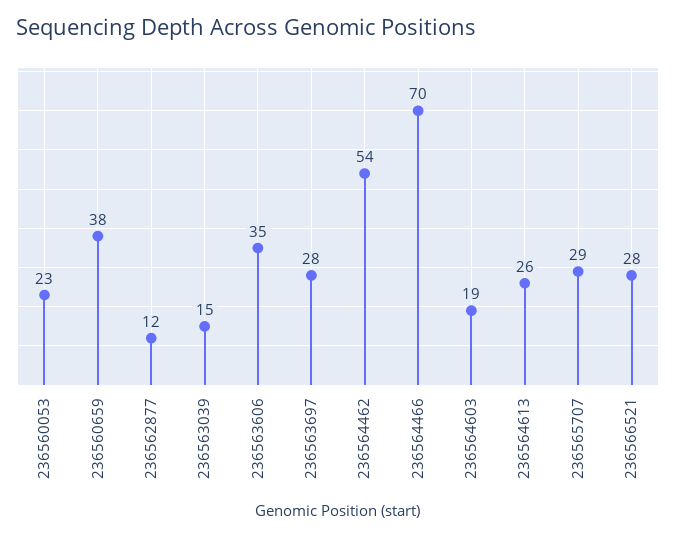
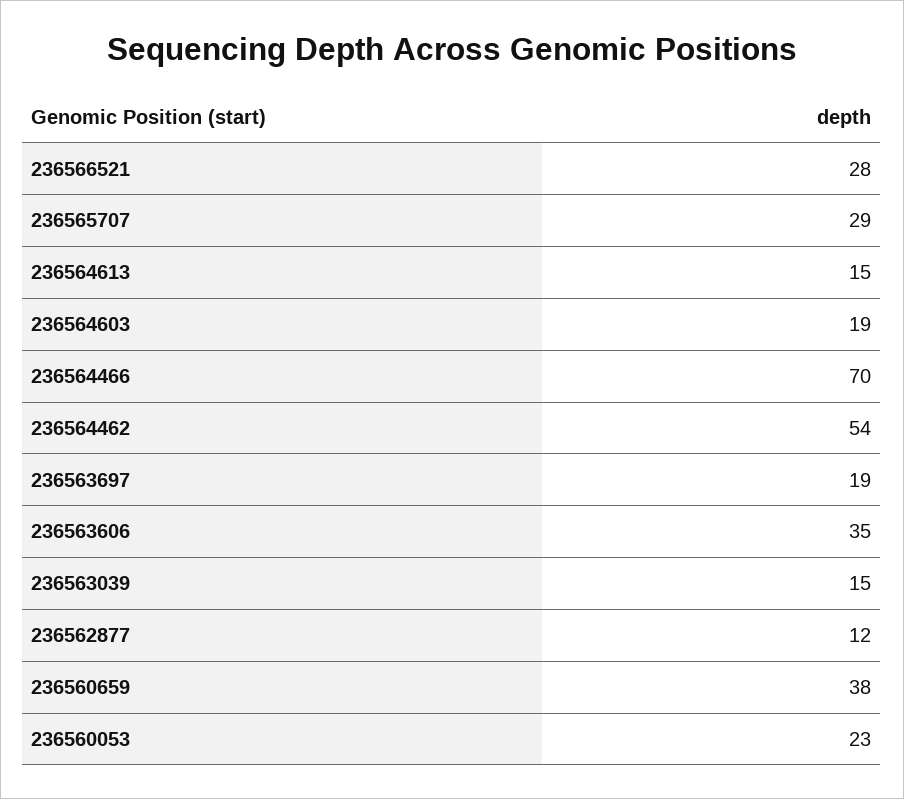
236563697: 28 -> 19
236564613: 26 -> 15

